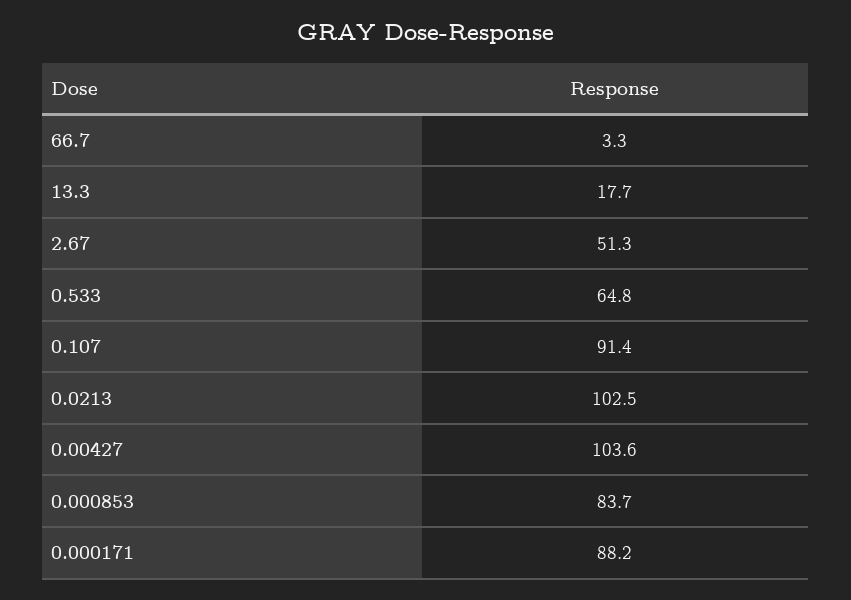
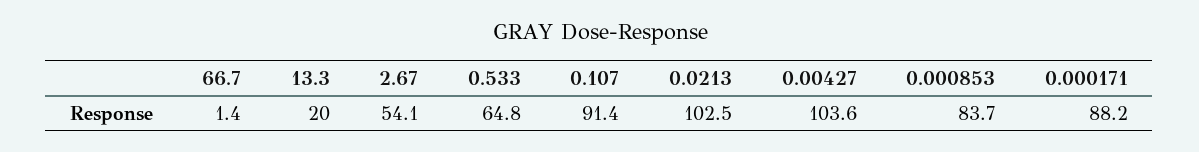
66.7: 3.3 -> 1.4
13.3: 17.7 -> 20
2.67: 51.3 -> 54.1

